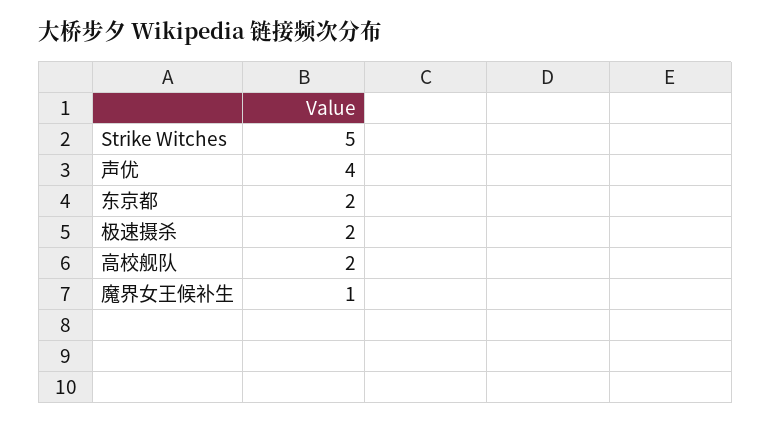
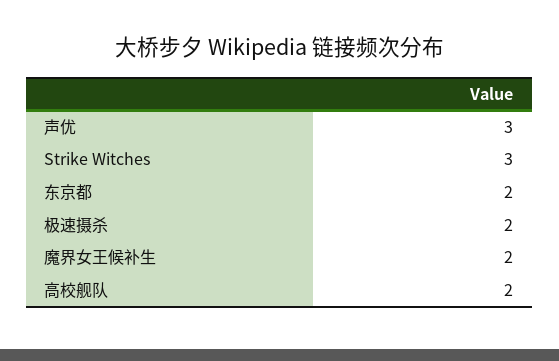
Strike Witches: 5 -> 3
声优: 4 -> 3
魔界女王候补生: 1 -> 2

